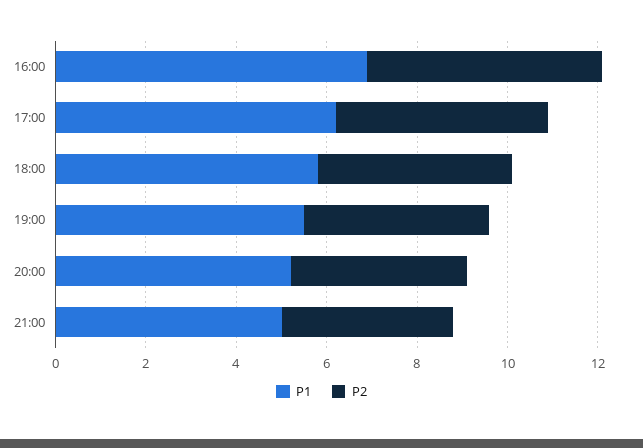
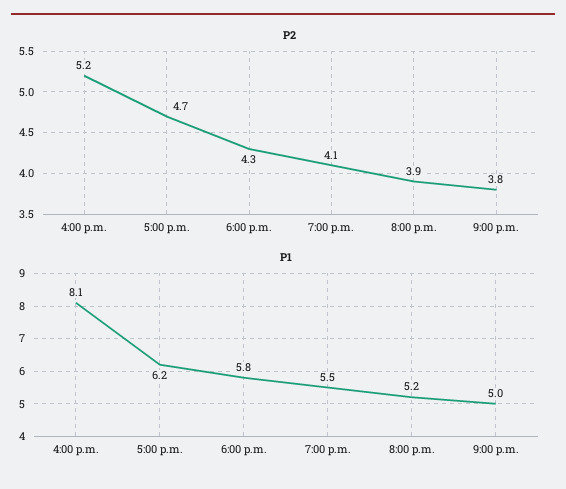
P1, 16:00: 7 -> 8.1

